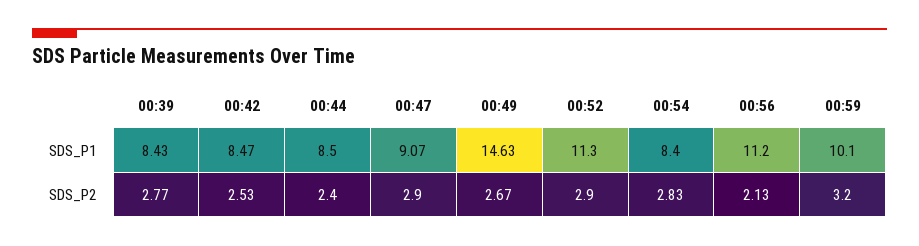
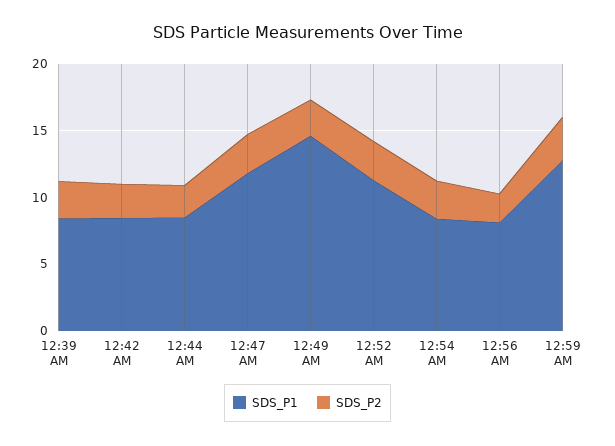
SDS_P1, 00:47: 9.07 -> 12
SDS_P1, 00:56: 11.2 -> 8
SDS_P1, 00:59: 10.1 -> 13

